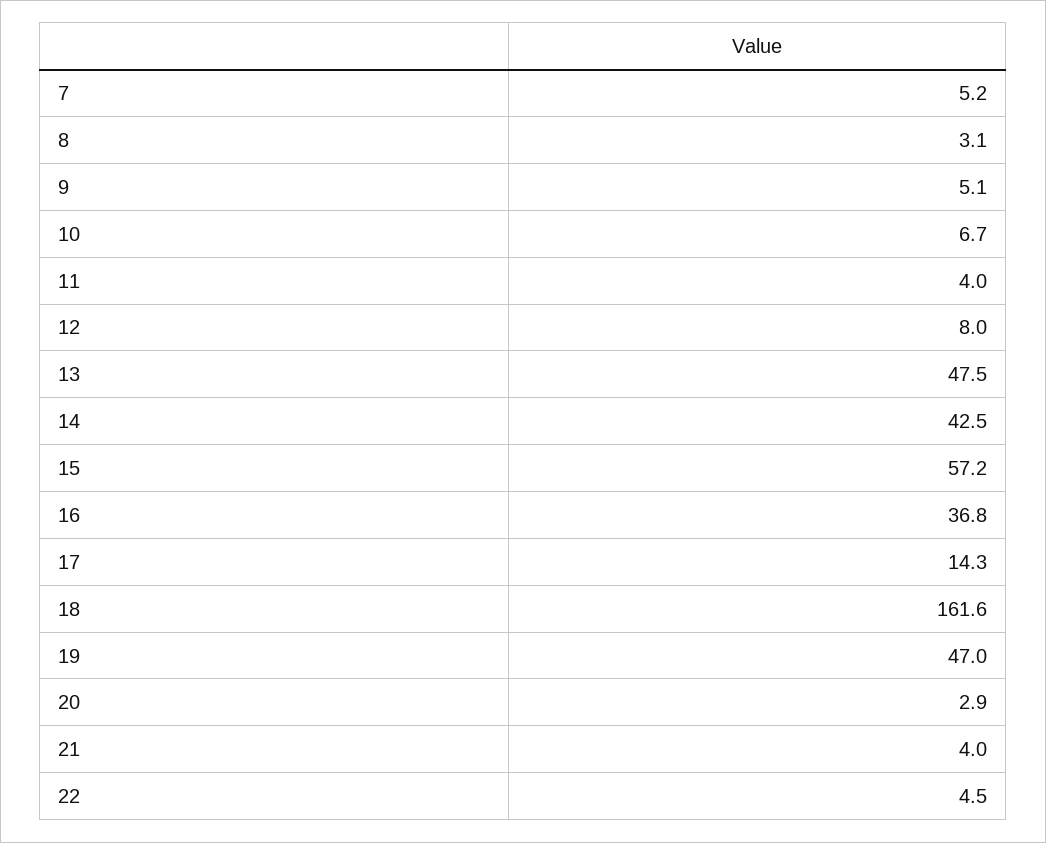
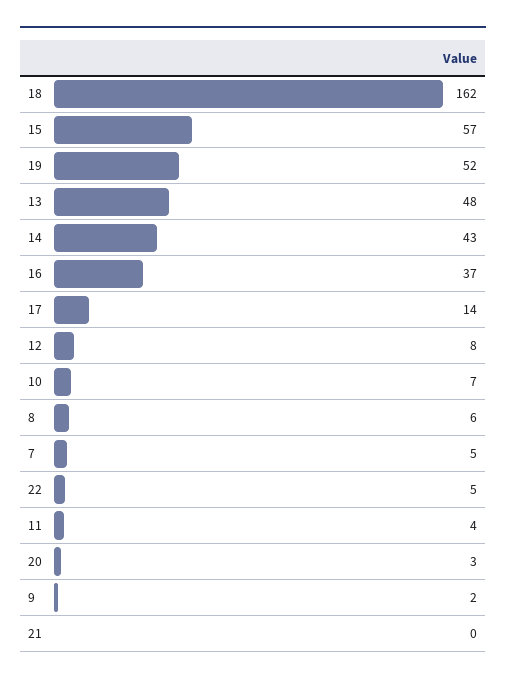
8: 3.1 -> 6
9: 5.1 -> 2
19: 47 -> 52
21: 4 -> 0

